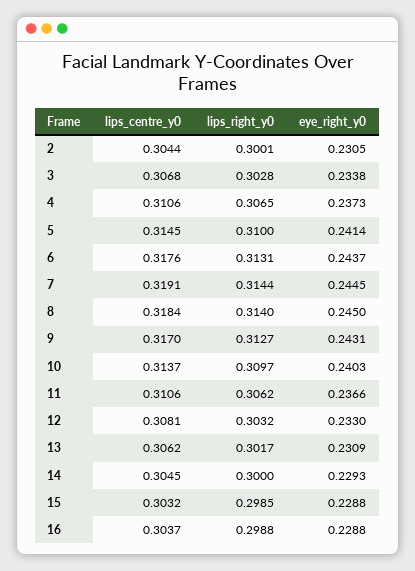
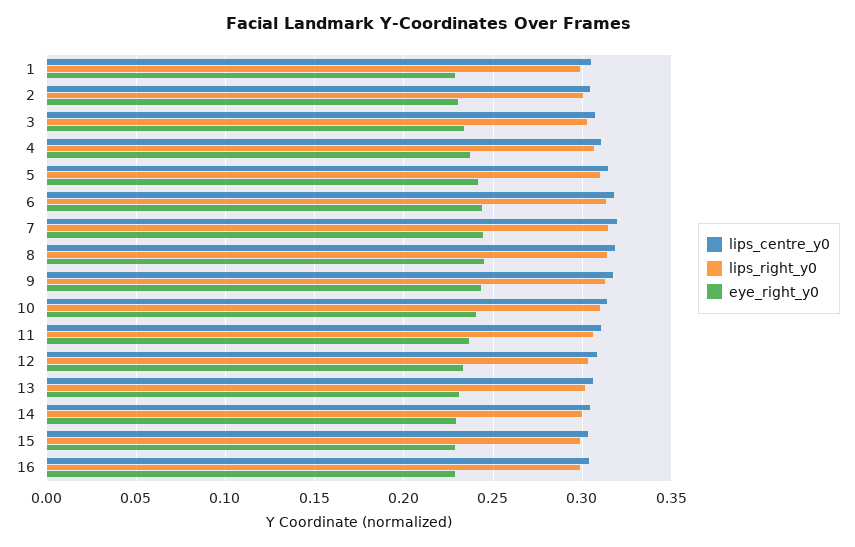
lips_centre_y0, 1: none -> 0.305
lips_right_y0, 1: none -> 0.3
eye_right_y0, 1: none -> 0.23

